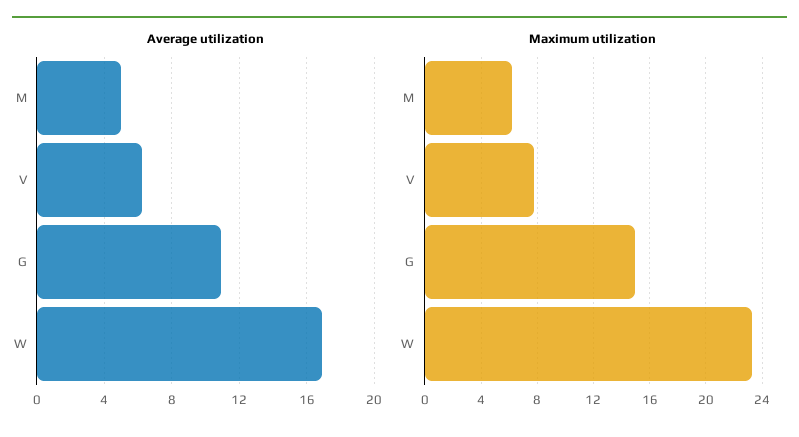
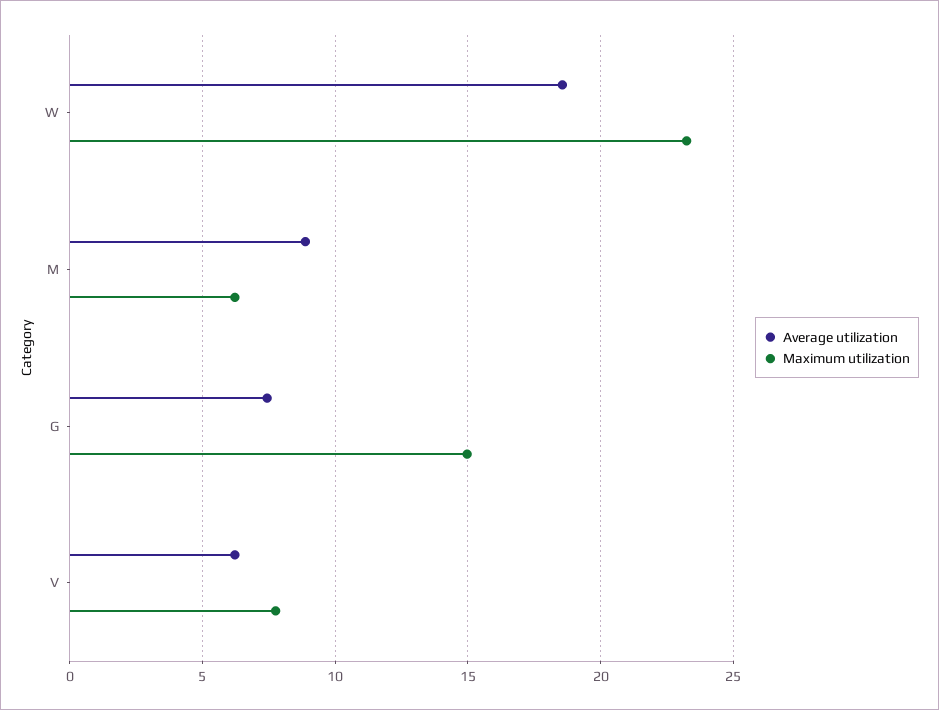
Average utilization, M: 5 -> 9
Average utilization, G: 11 -> 7.5
Average utilization, W: 17 -> 18.5

